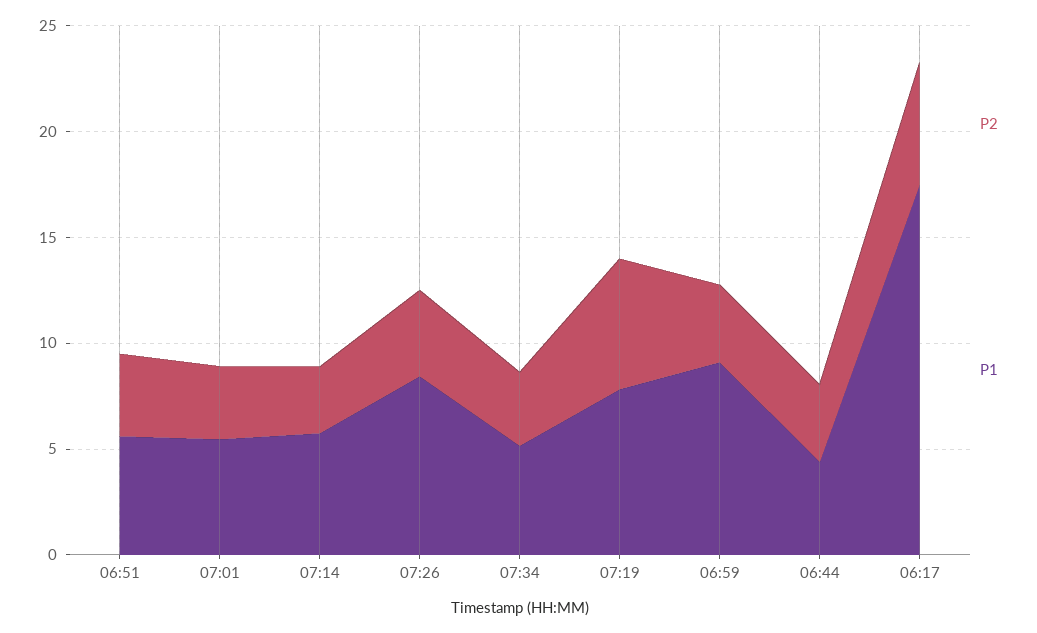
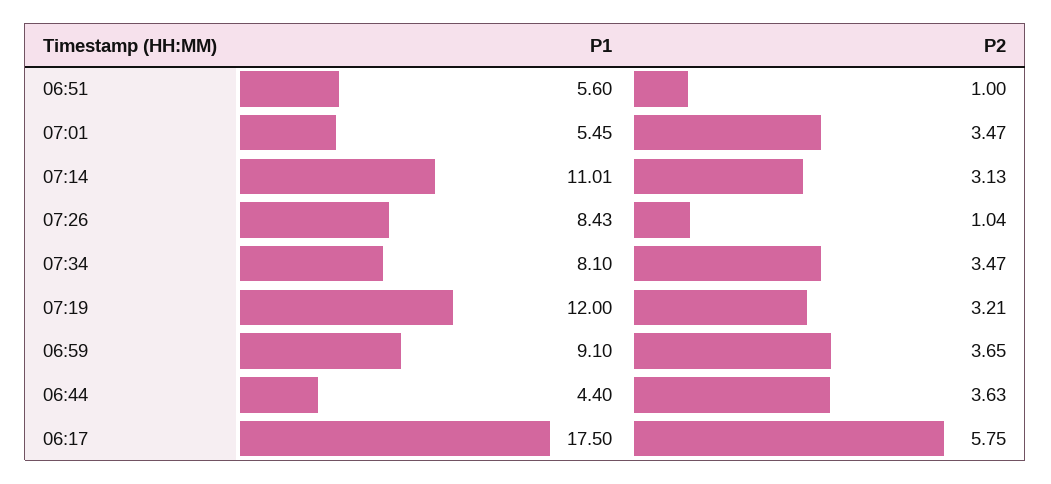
P2, 06:51: 4 -> 1
P1, 07:14: 6 -> 11.01
P2, 07:26: 4 -> 1.04
P1, 07:34: 5 -> 8.1
P2, 07:19: 6 -> 3.21
P1, 07:19: 8 -> 12

